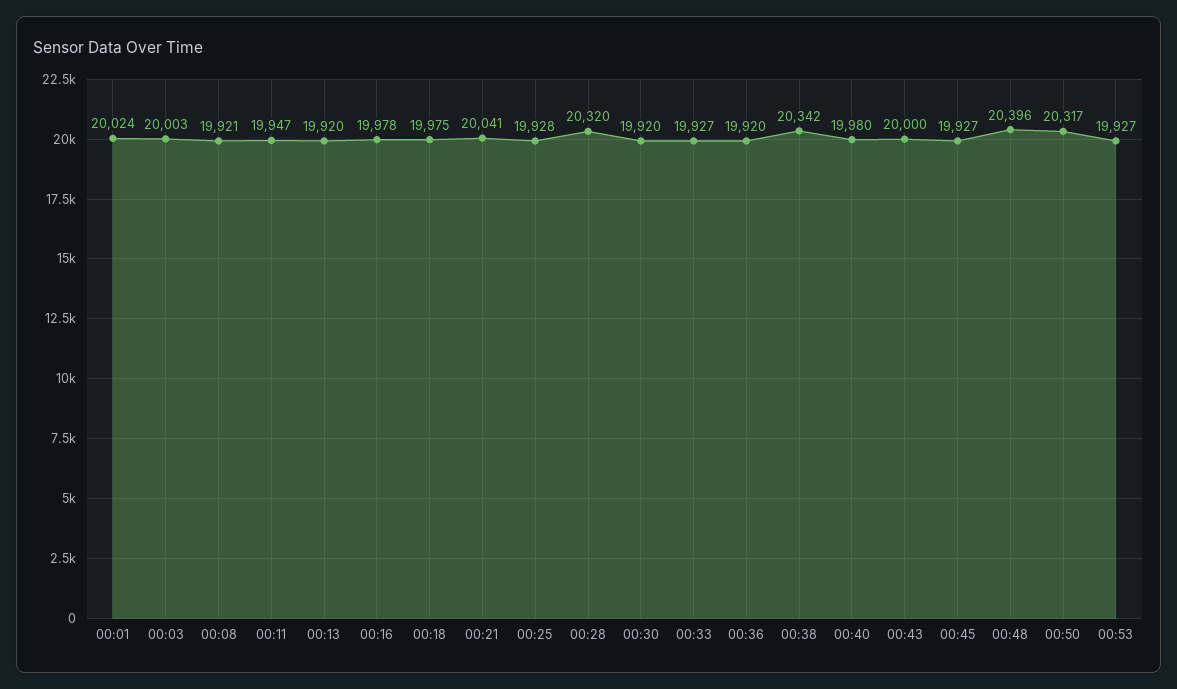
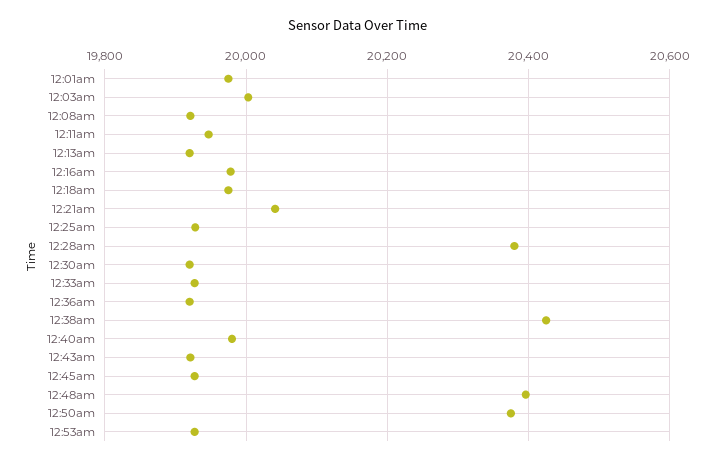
00:01: 20024 -> 19980
00:28: 20320 -> 20380
00:38: 20342 -> 20420
00:43: 20000 -> 19920
00:50: 20317 -> 20380

